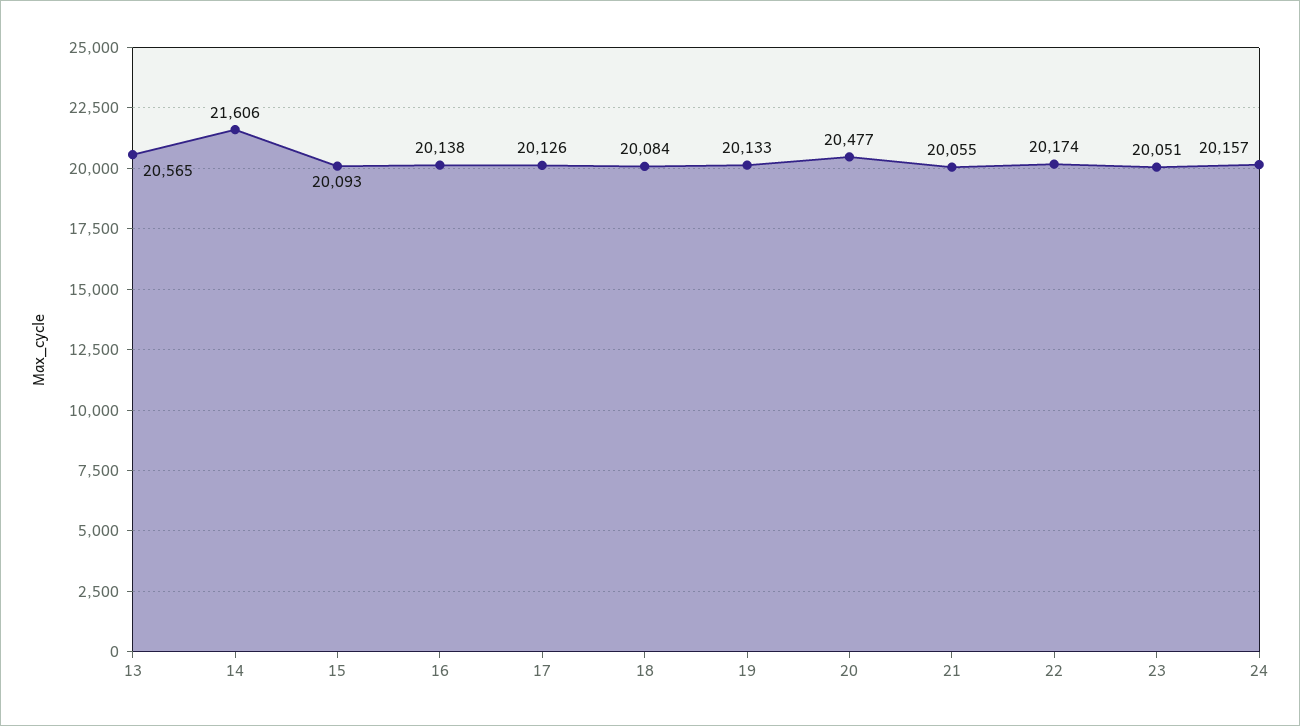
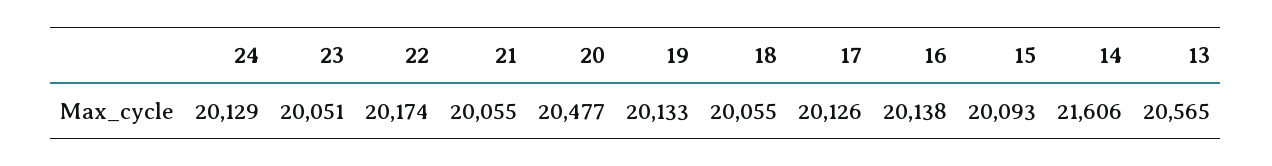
18: 20084 -> 20055
24: 20157 -> 20129

